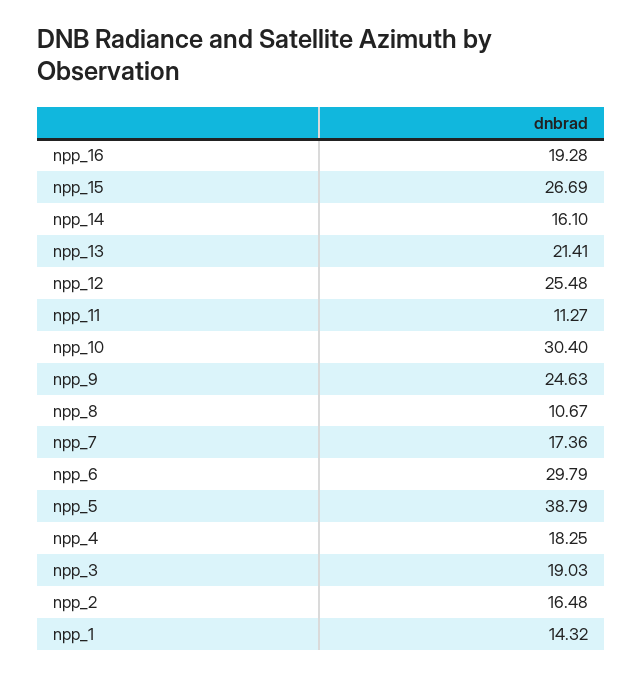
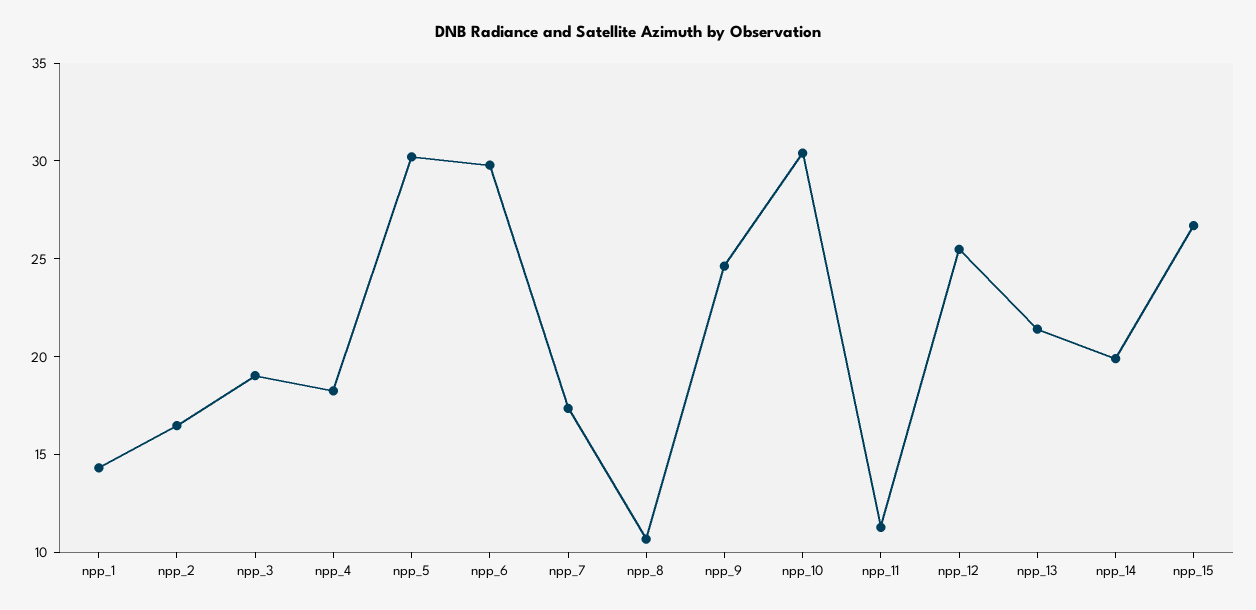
npp_16: 19.28 -> none
npp_14: 16.1 -> 20
npp_5: 38.79 -> 30

